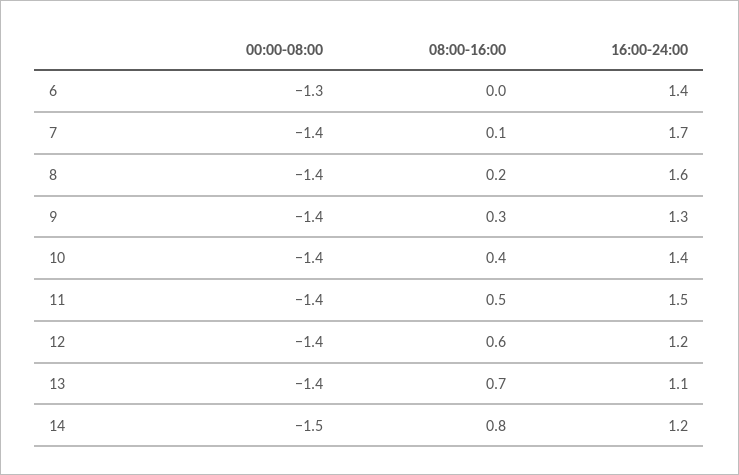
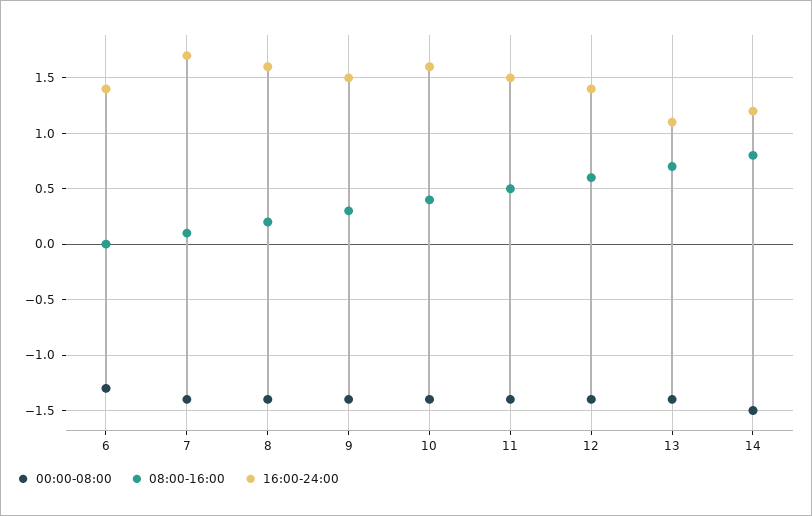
16:00-24:00, 9: 1.3 -> 1.5
16:00-24:00, 10: 1.4 -> 1.6
16:00-24:00, 12: 1.2 -> 1.4

